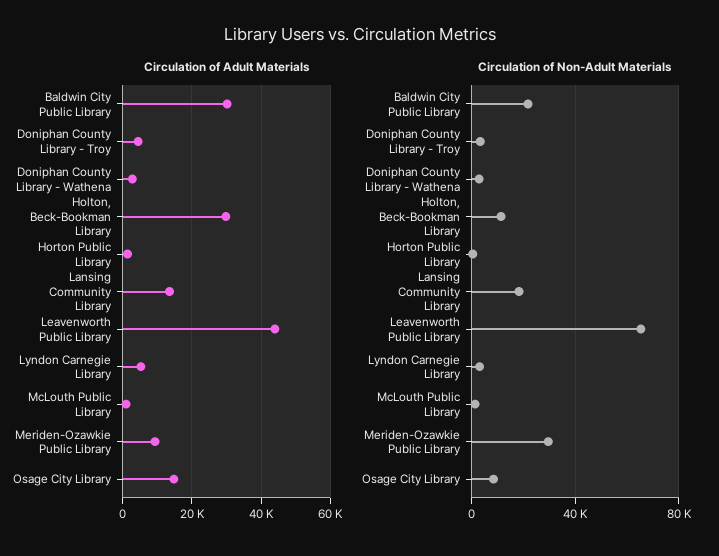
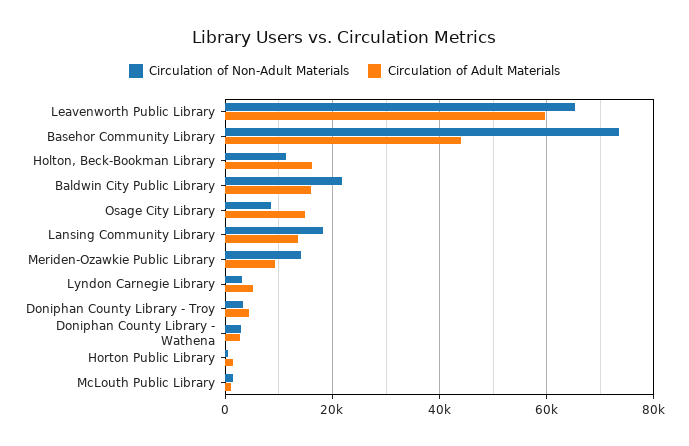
Circulation of Adult Materials, Baldwin City Public Library: 30000 -> 16000
Circulation of Adult Materials, Holton, Beck-Bookman Library: 30000 -> 16000
Circulation of Adult Materials, Leavenworth Public Library: 44000 -> 60000
Circulation of Non-Adult Materials, Meriden-Ozawkie Public Library: 30000 -> 14000
Circulation of Non-Adult Materials, Basehor Community Library: none -> 74000
Circulation of Adult Materials, Basehor Community Library: none -> 44000

